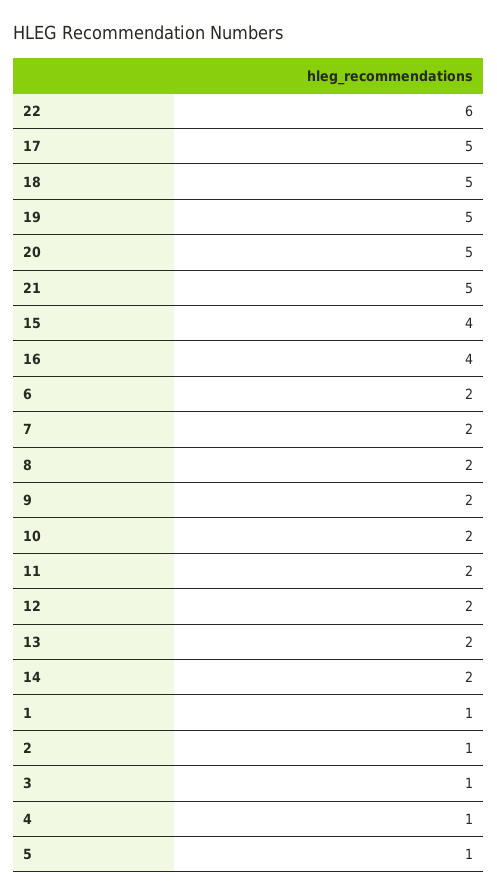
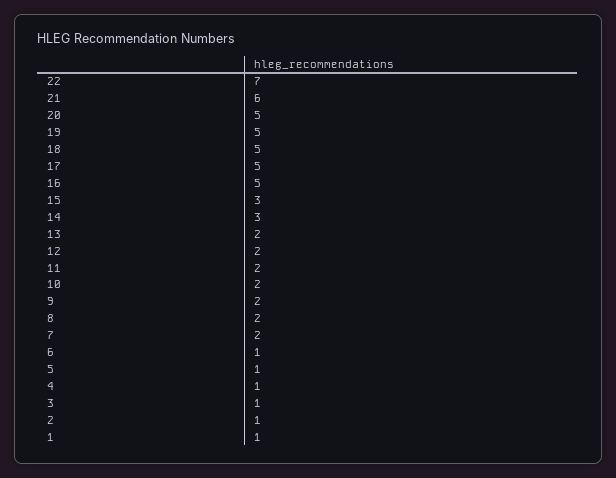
22: 6 -> 7
21: 5 -> 6
15: 4 -> 3
16: 4 -> 5
6: 2 -> 1
14: 2 -> 3

